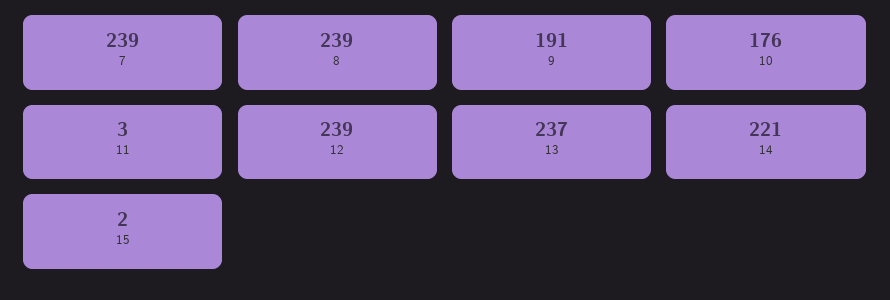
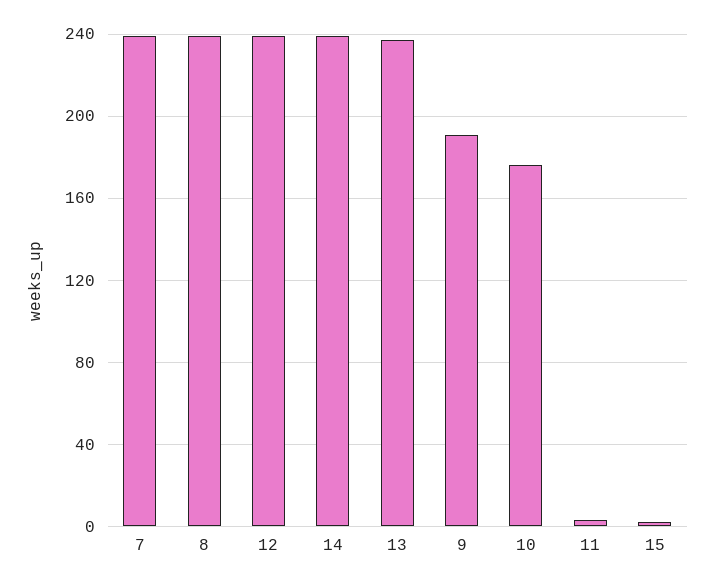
14: 221 -> 240

